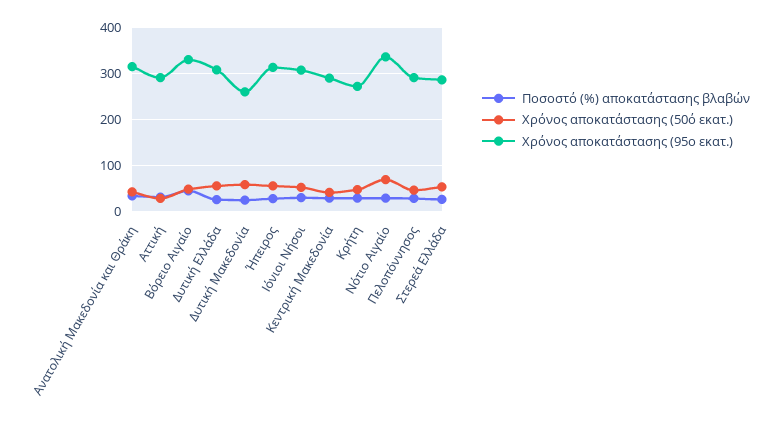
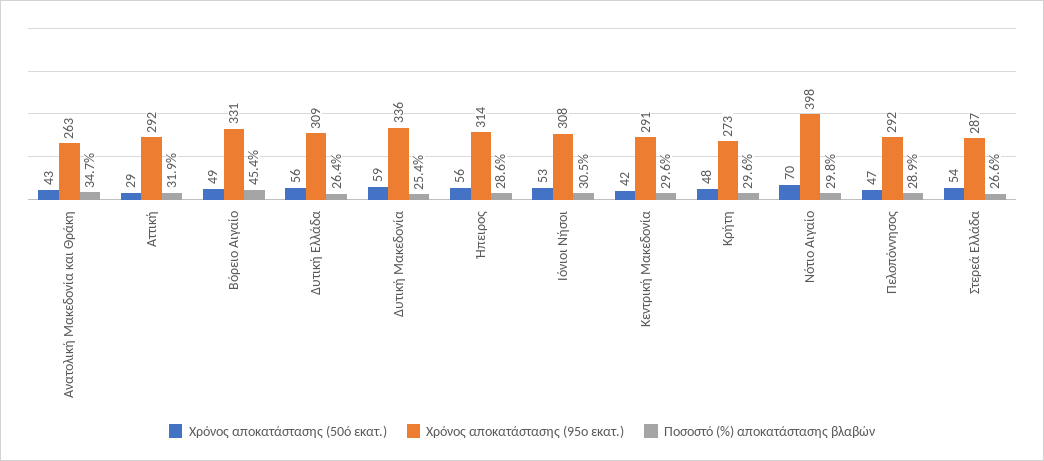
Χρόνος αποκατάστασης (95ο εκατ.), Ανατολική Μακεδονία και Θράκη: 320 -> 263
Χρόνος αποκατάστασης (95ο εκατ.), Δυτική Μακεδονία: 260 -> 336
Χρόνος αποκατάστασης (95ο εκατ.), Νότιο Αιγαίο: 340 -> 398

